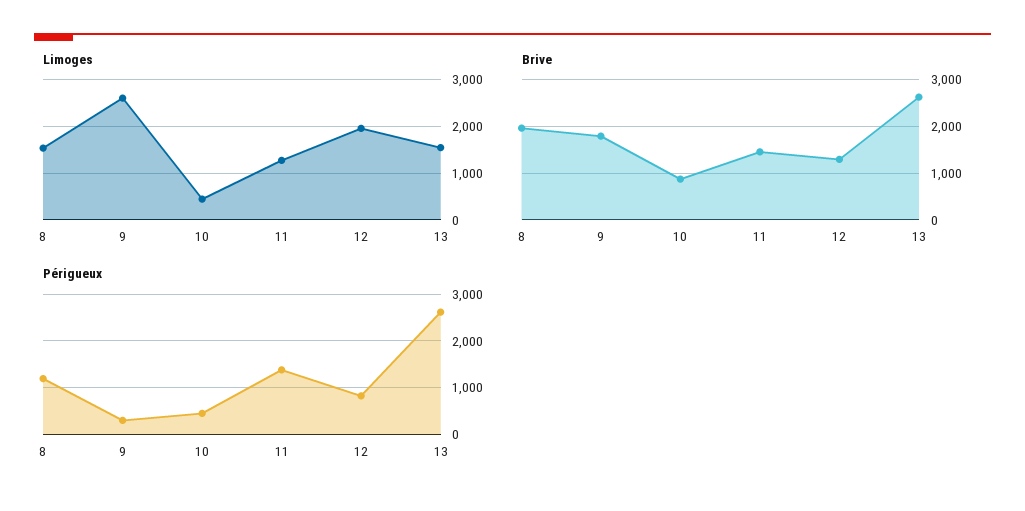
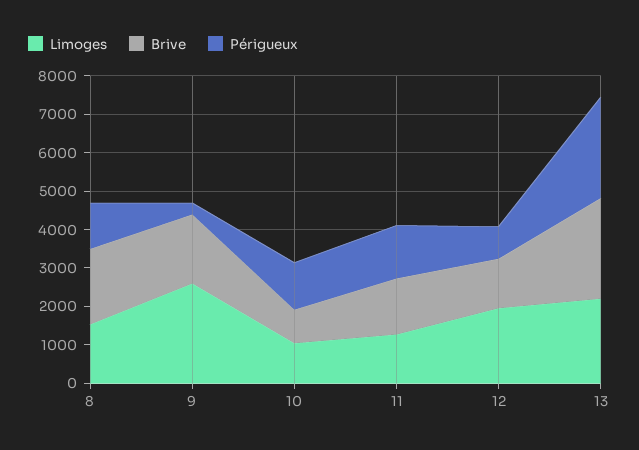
Limoges, 10: 400 -> 1000
Limoges, 13: 1600 -> 2250
Périgueux, 10: 400 -> 1250

